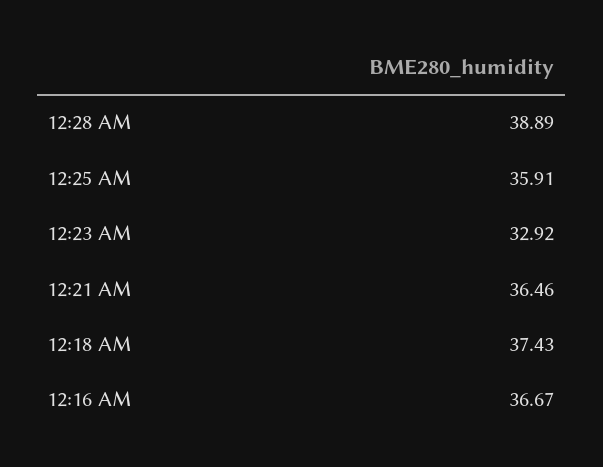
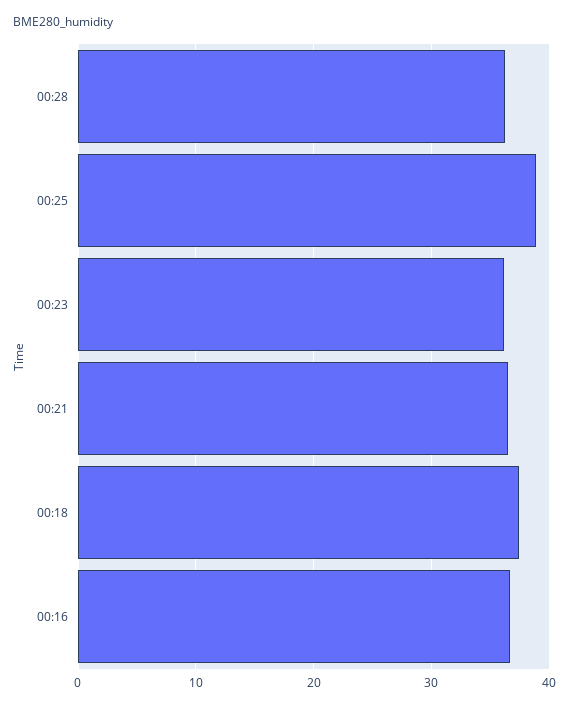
12:28 AM: 38.89 -> 36
12:25 AM: 35.91 -> 39
12:23 AM: 32.92 -> 36

